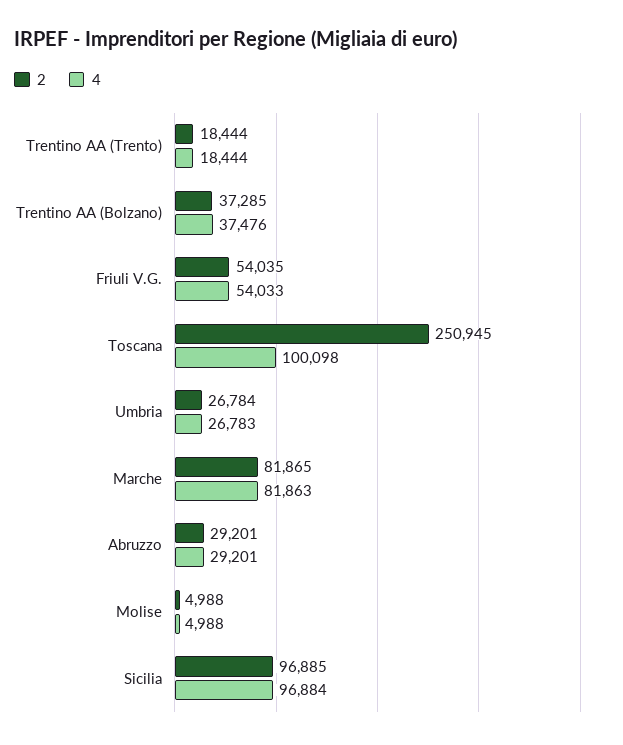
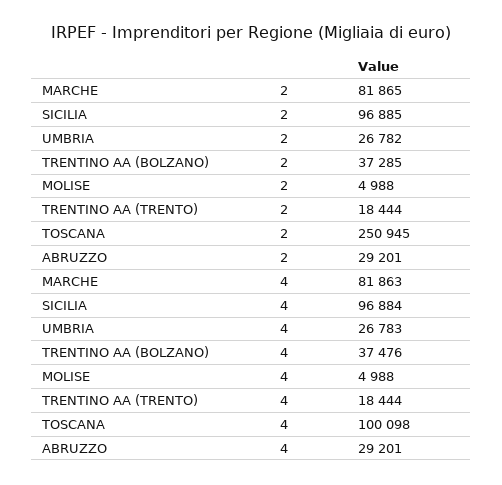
2, Friuli V.G.: 54035 -> none
4, Friuli V.G.: 54033 -> none
2, Umbria: 26784 -> 26782

